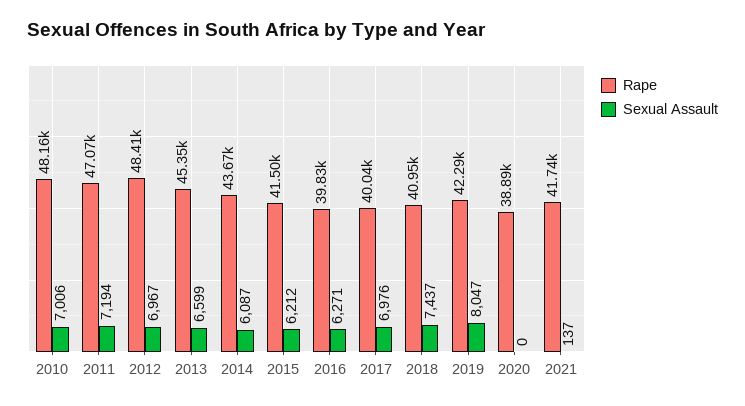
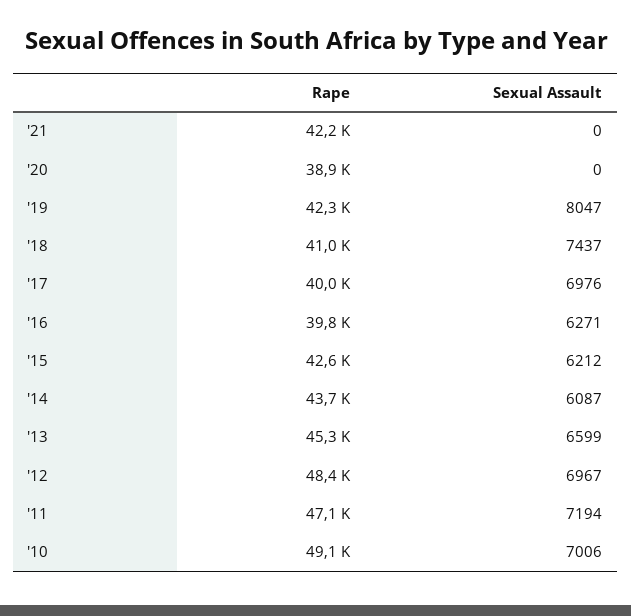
Rape, 2010: 48160 -> 49100
Rape, 2015: 41500 -> 42600
Rape, 2021: 41740 -> 42200
Sexual Assault, 2021: 137 -> 0

